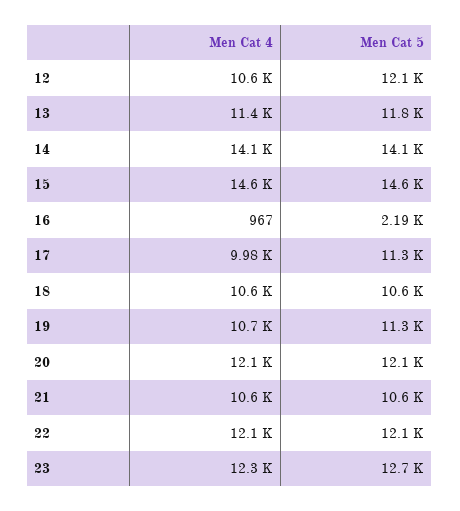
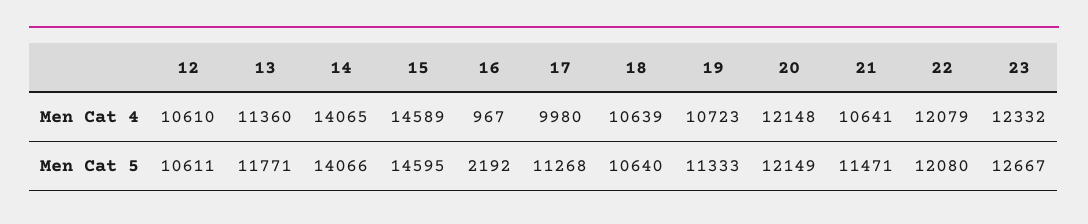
Men Cat 5, 12: 12100 -> 10611
Men Cat 5, 21: 10600 -> 11471

